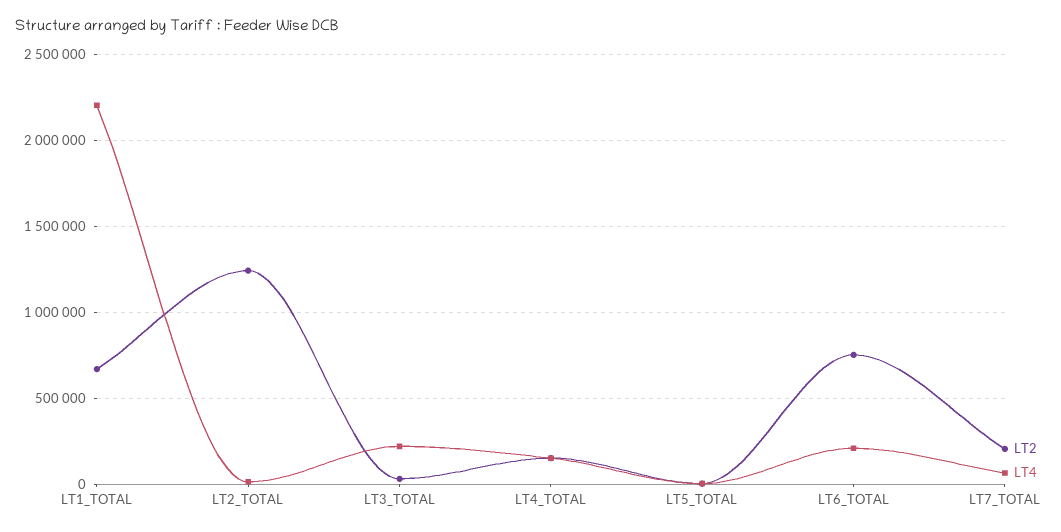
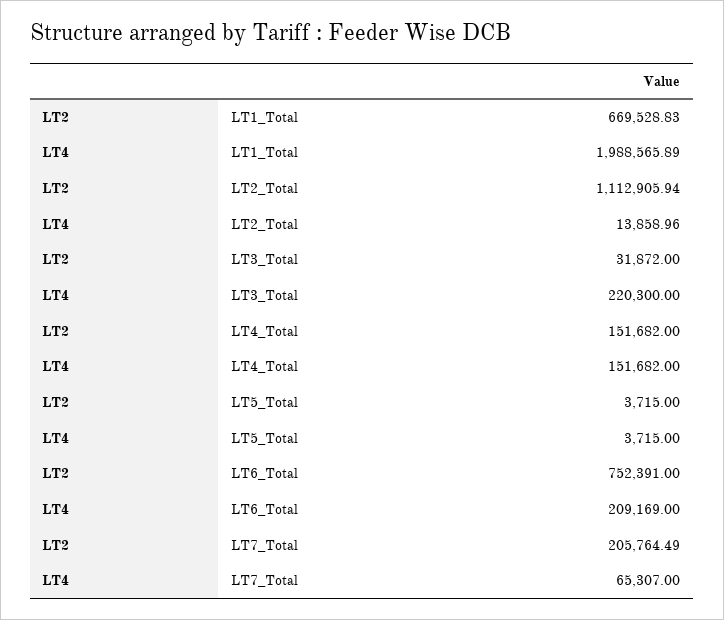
LT4, LT1_TOTAL: 2200000 -> 1988565.89
LT2, LT2_TOTAL: 1250000 -> 1112905.94

